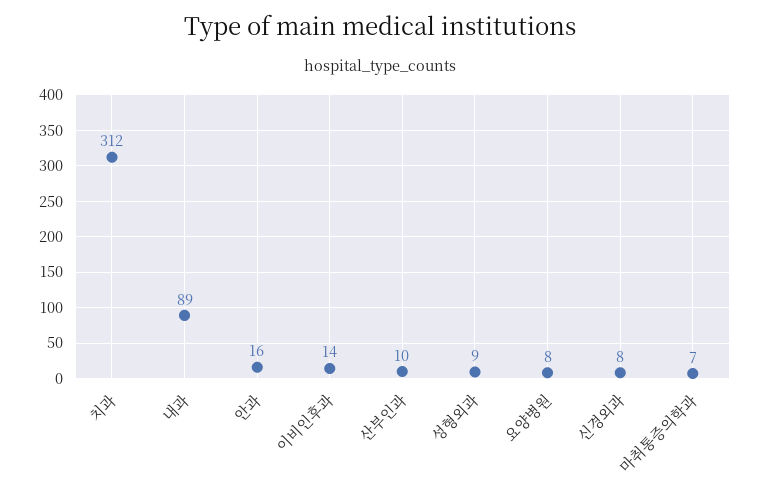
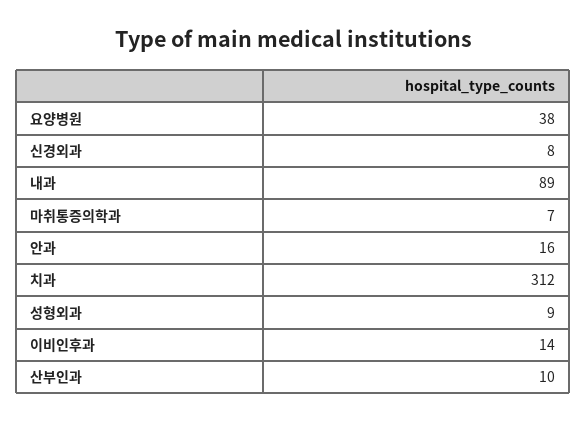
요양병원: 8 -> 38

